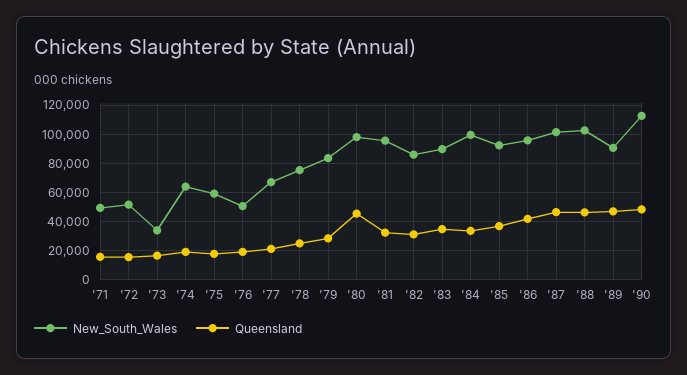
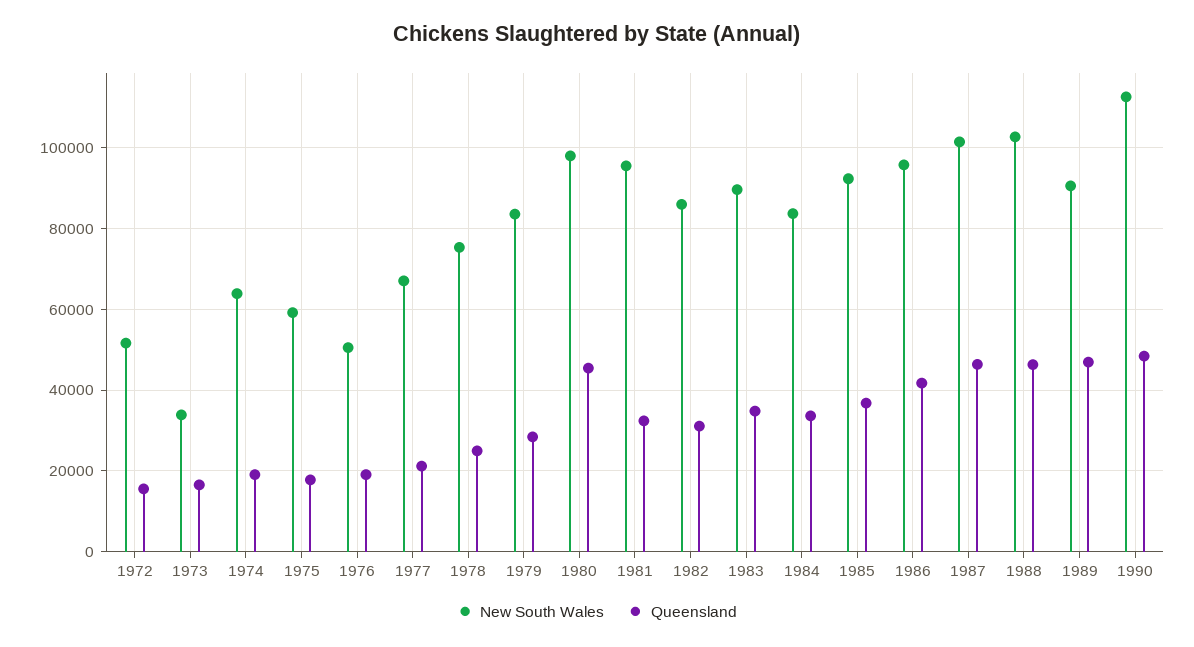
New_South_Wales, '71: 50000 -> none
Queensland, '71: 15000 -> none
New_South_Wales, '84: 100000 -> 84000

